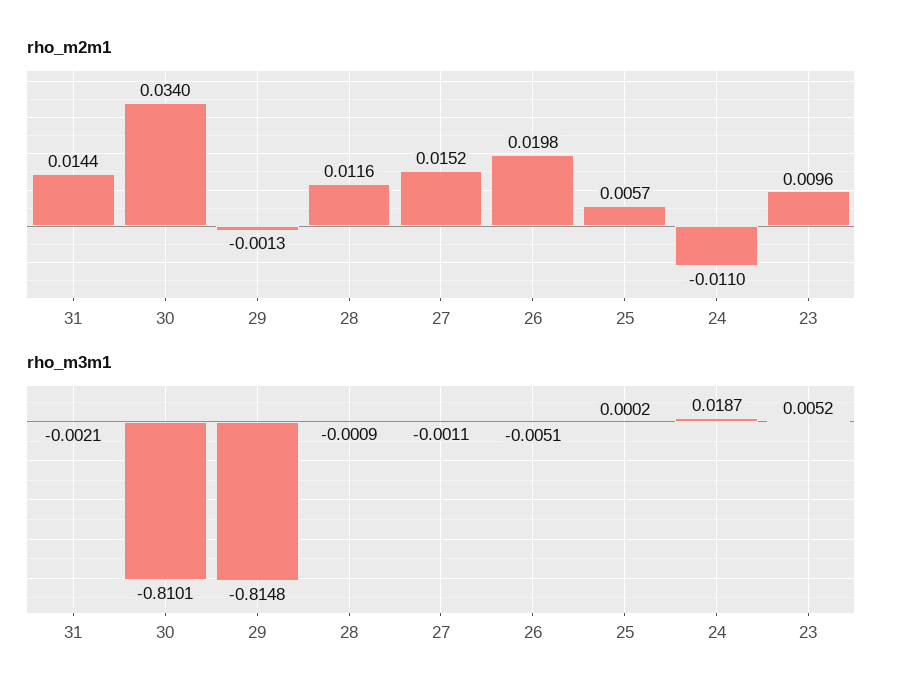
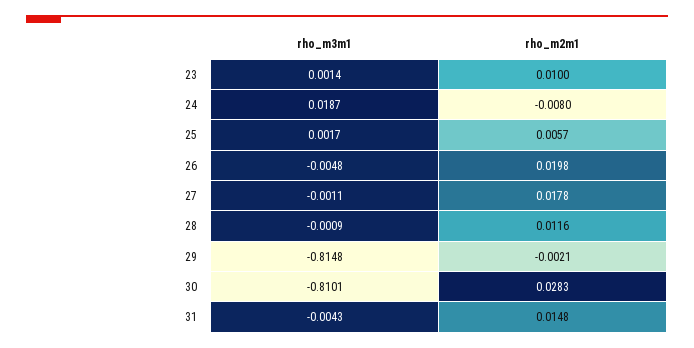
rho_m2m1, 31: 0.0144 -> 0.0148
rho_m2m1, 30: 0.034 -> 0.0283
rho_m2m1, 29: -0.0013 -> -0.0021
rho_m2m1, 27: 0.0152 -> 0.0178
rho_m2m1, 24: -0.011 -> -0.008
rho_m2m1, 23: 0.0096 -> 0.01
rho_m3m1, 31: -0.0021 -> -0.0043
rho_m3m1, 26: -0.0051 -> -0.0048
rho_m3m1, 25: 0.0002 -> 0.0017
rho_m3m1, 23: 0.0052 -> 0.0014

